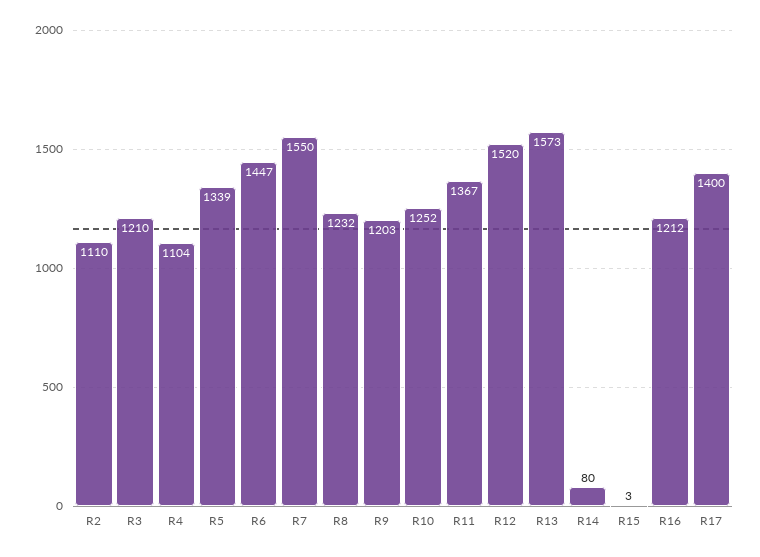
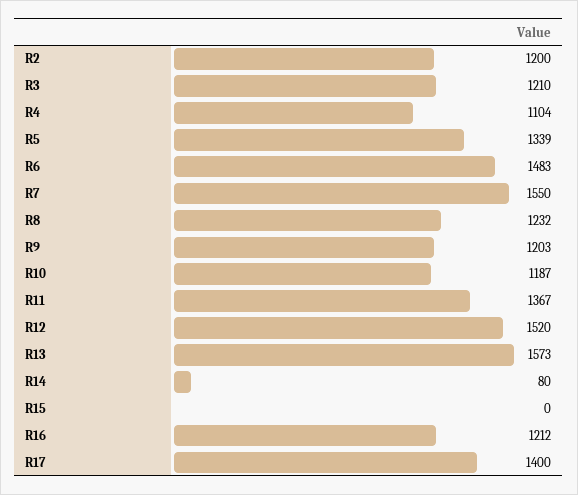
R2: 1110 -> 1200
R6: 1447 -> 1483
R10: 1252 -> 1187
R15: 3 -> 0

